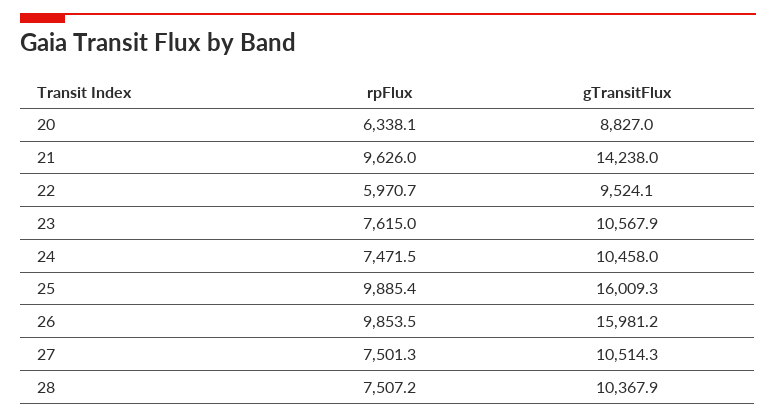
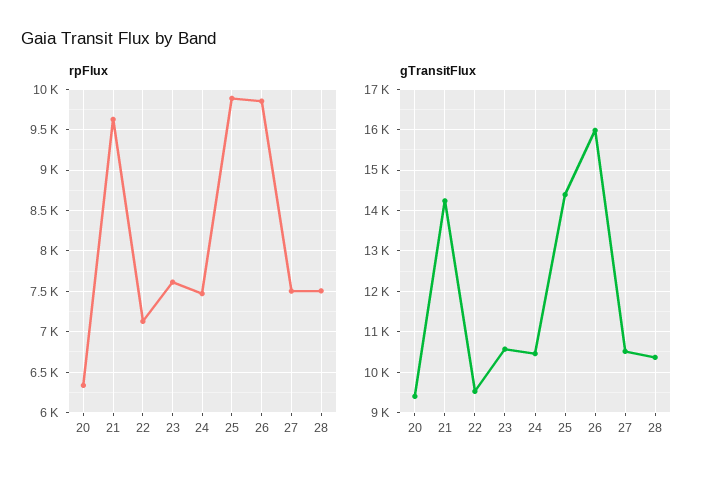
gTransitFlux, 20: 8827 -> 9400
rpFlux, 22: 5970.7 -> 7100
gTransitFlux, 25: 16009.3 -> 14400

